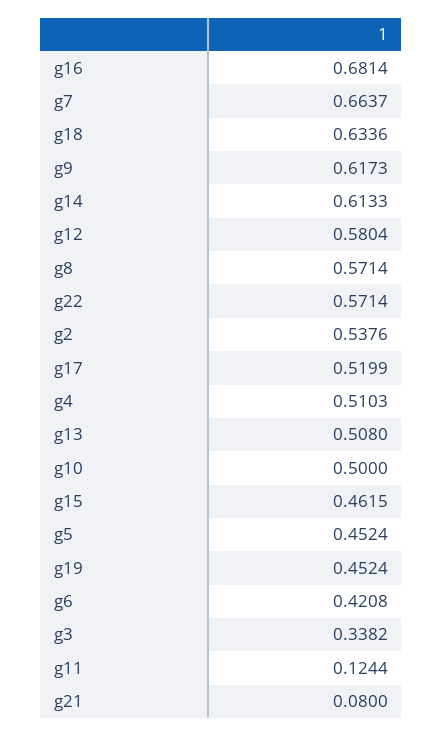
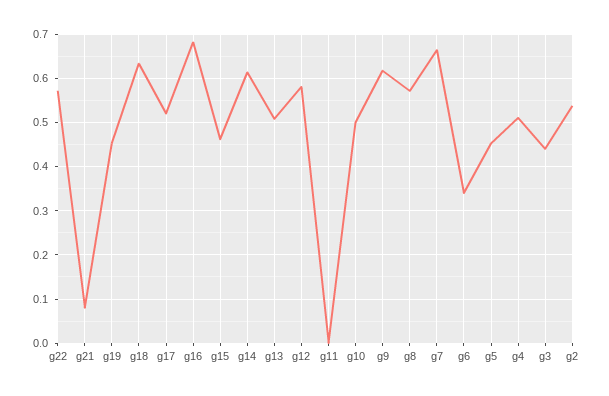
g6: 0.4208 -> 0.34
g3: 0.3382 -> 0.44
g11: 0.1244 -> 0

